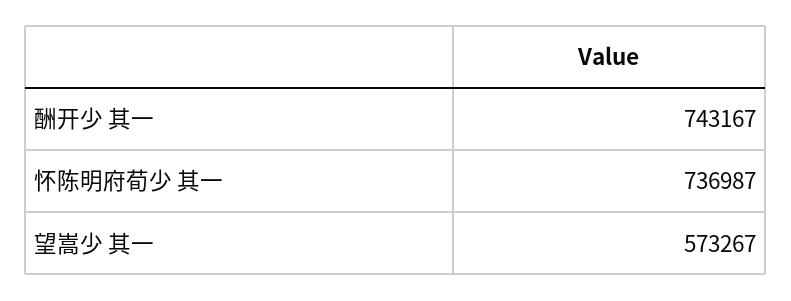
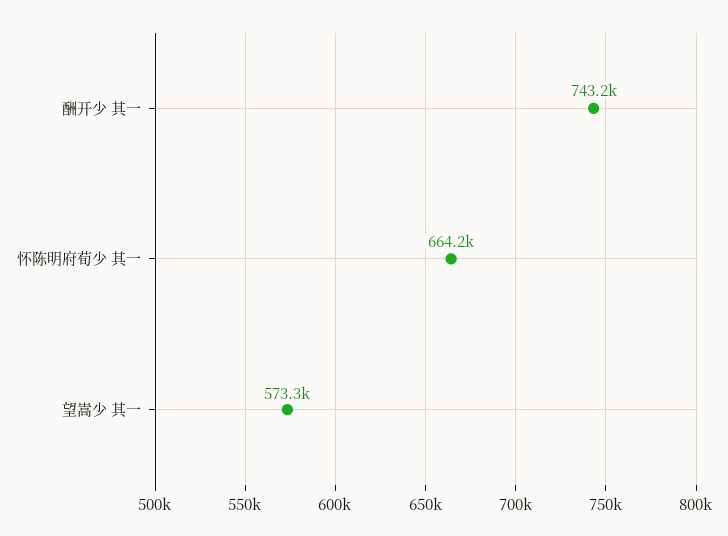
怀陈明府荀少 其一: 736987 -> 664200

